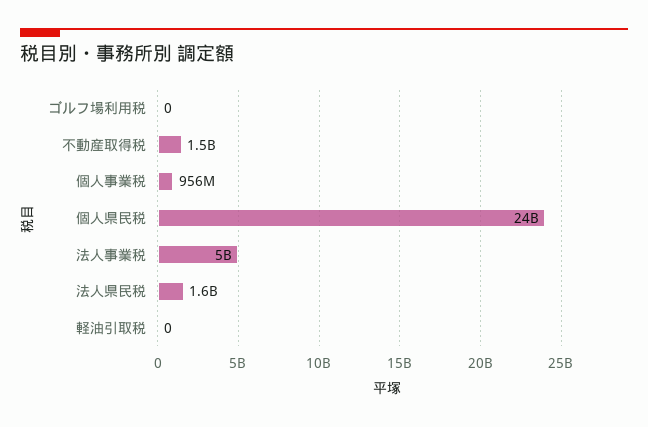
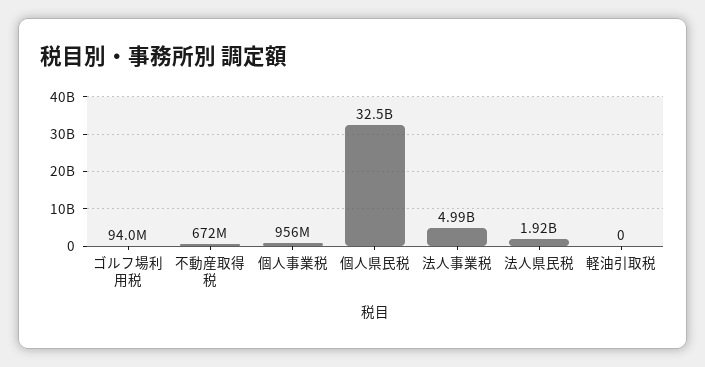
ゴルフ場利用税: 0 -> 94000000
不動産取得税: 1500000000 -> 672000000
個人県民税: 24000000000 -> 32500000000
法人県民税: 1600000000 -> 1920000000

